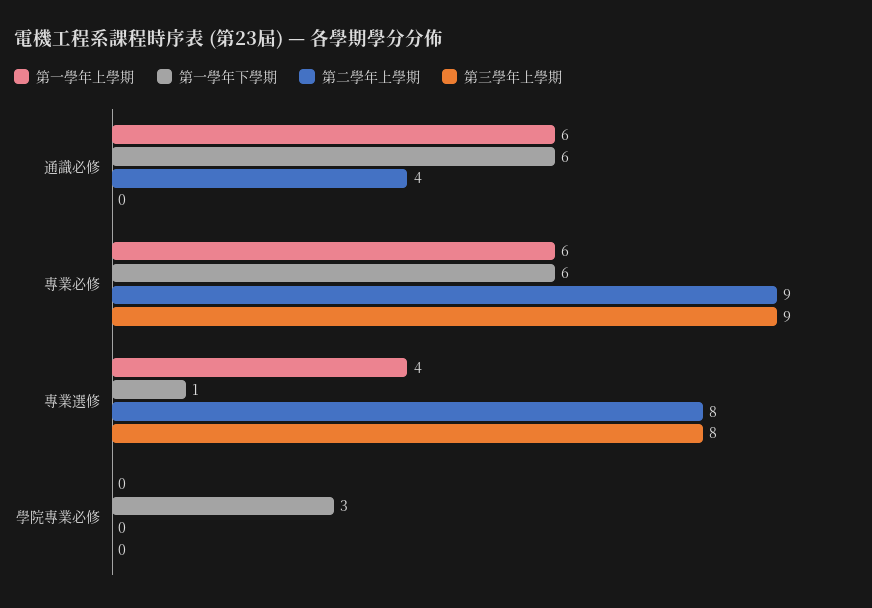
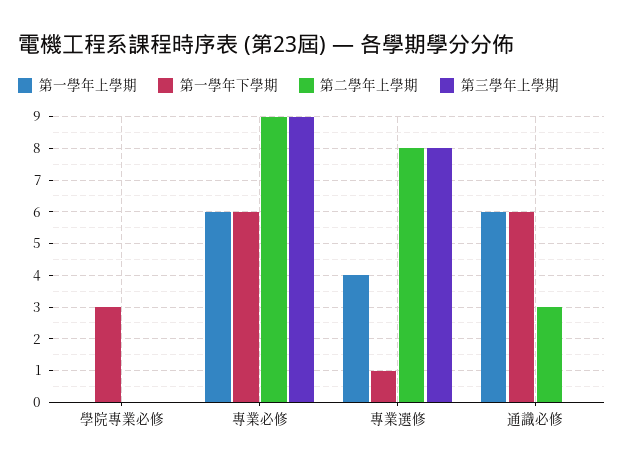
第二學年上學期, 通識必修: 4 -> 3

